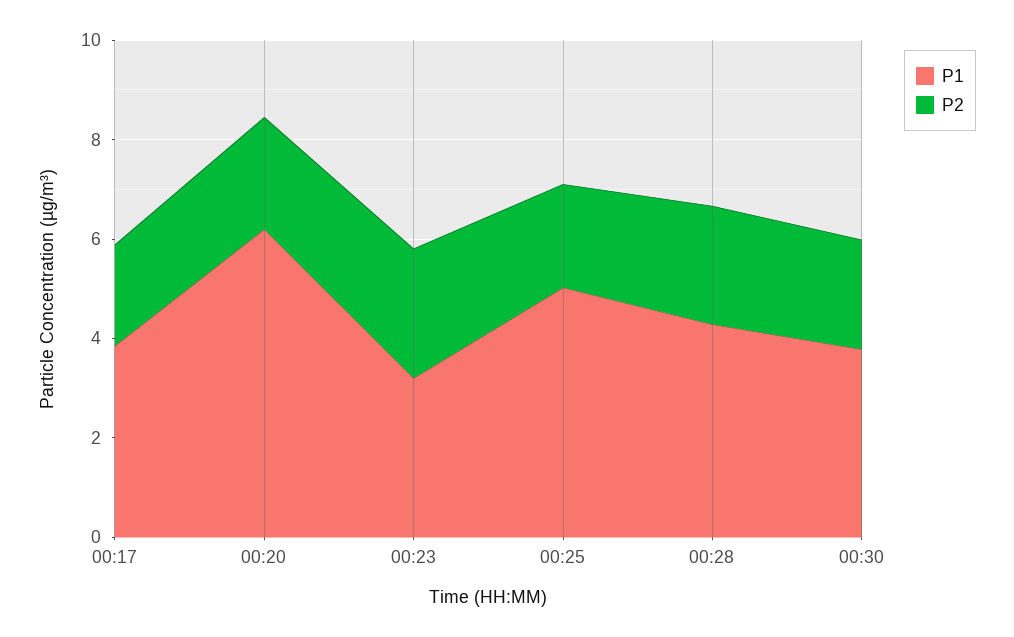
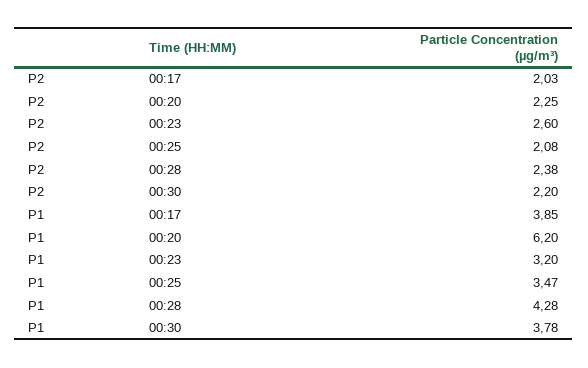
P1, 00:25: 5 -> 3.47

